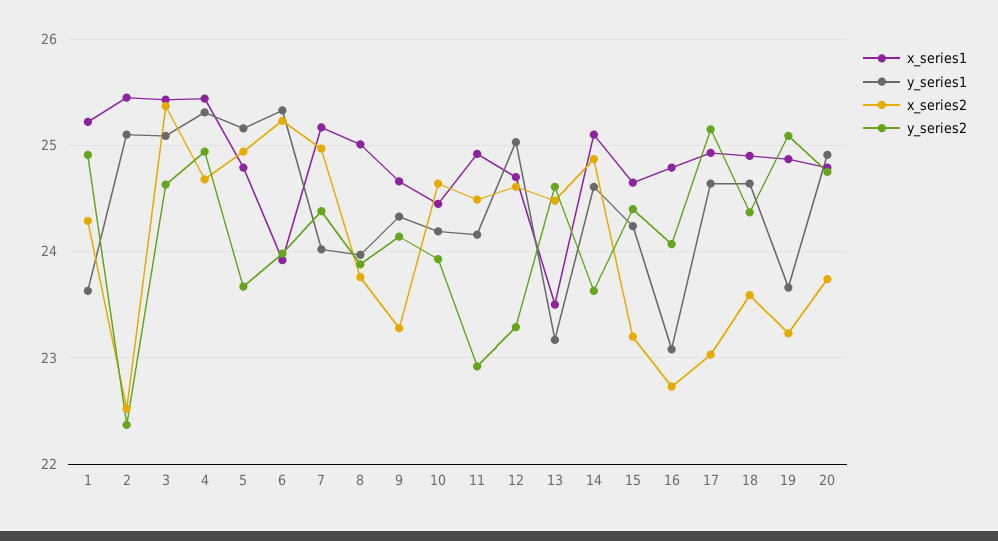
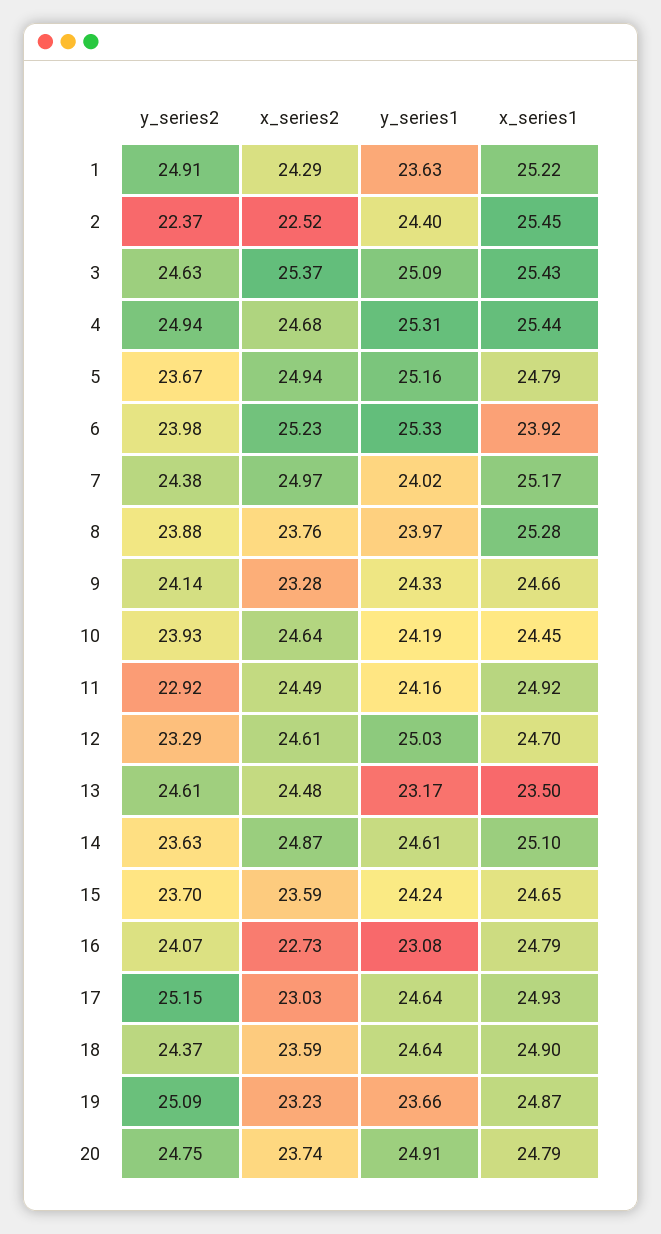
y_series1, 2: 25.1 -> 24.4
x_series1, 8: 25 -> 25.28
x_series2, 15: 23.2 -> 23.59
y_series2, 15: 24.4 -> 23.7

